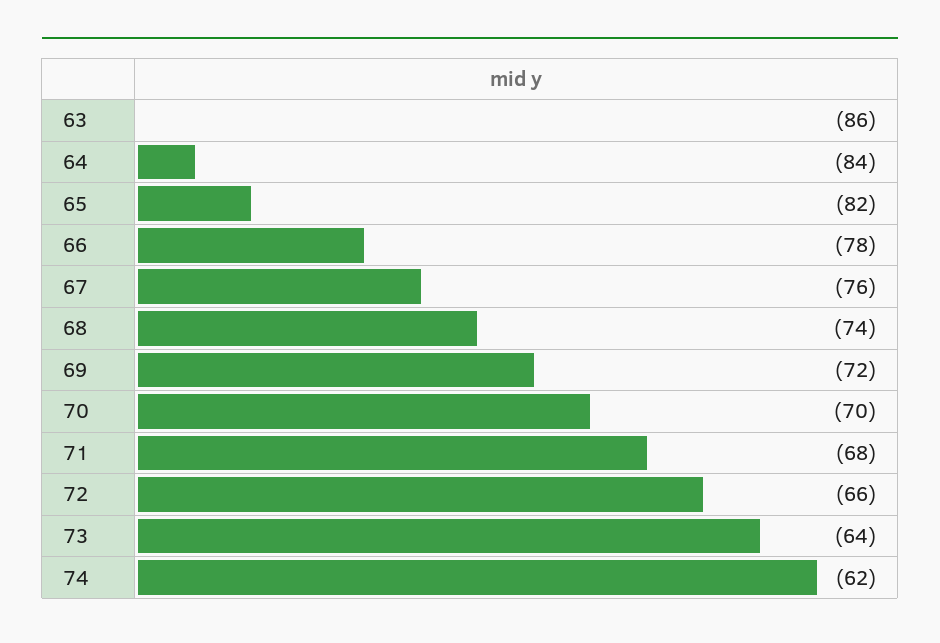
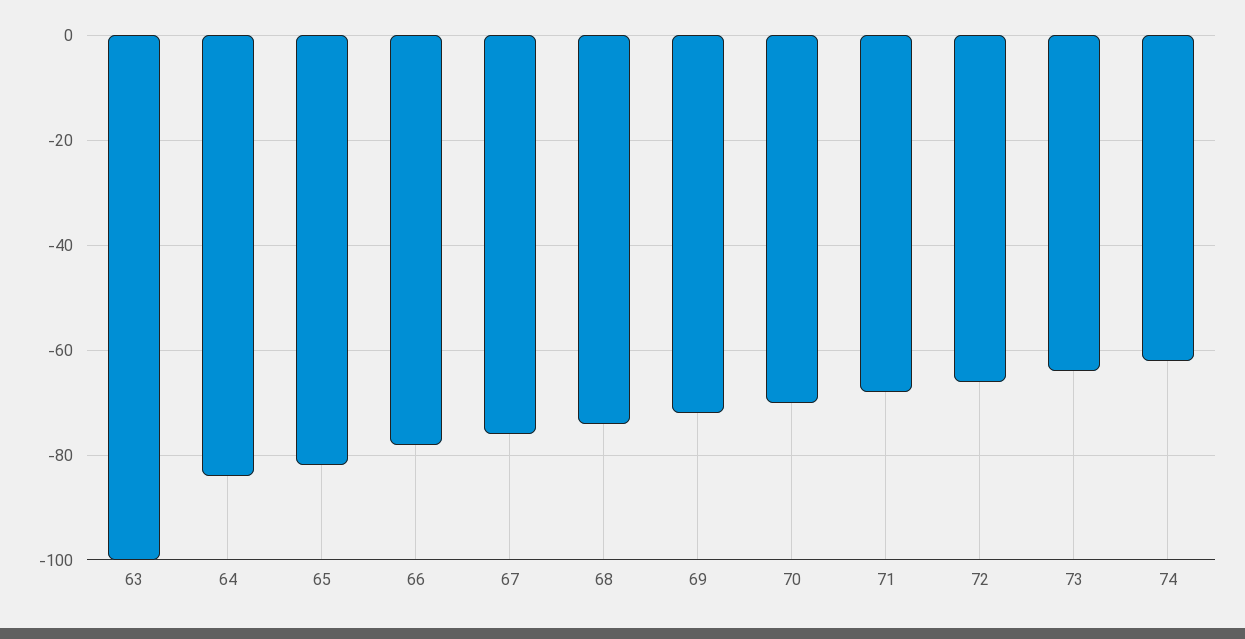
63: -86 -> -100

